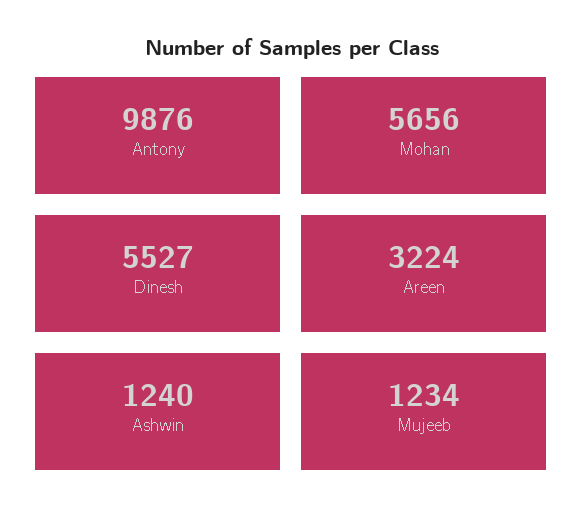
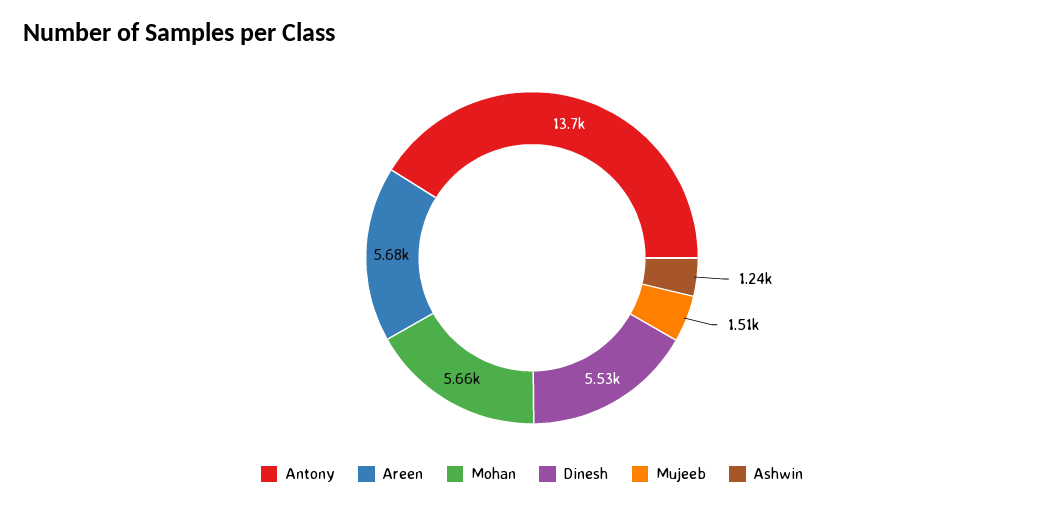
Antony: 9876 -> 13700
Areen: 3224 -> 5680
Mujeeb: 1234 -> 1510

